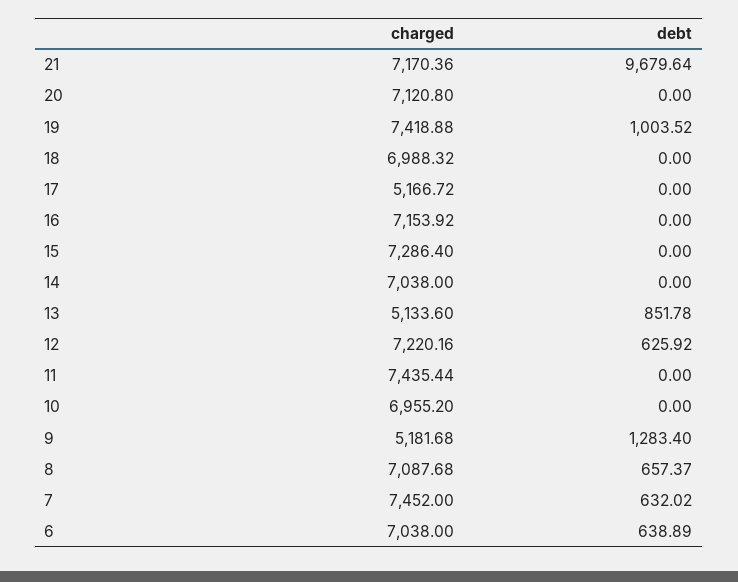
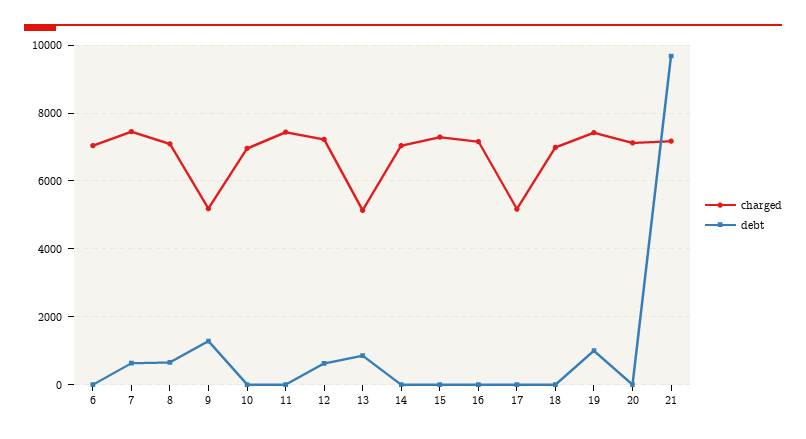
debt, 6: 638.89 -> 0

